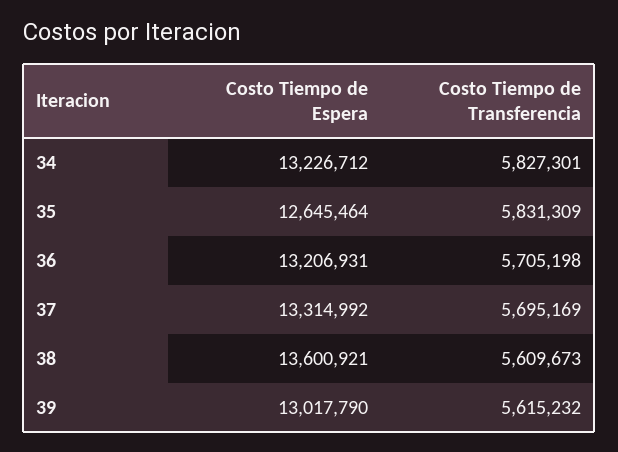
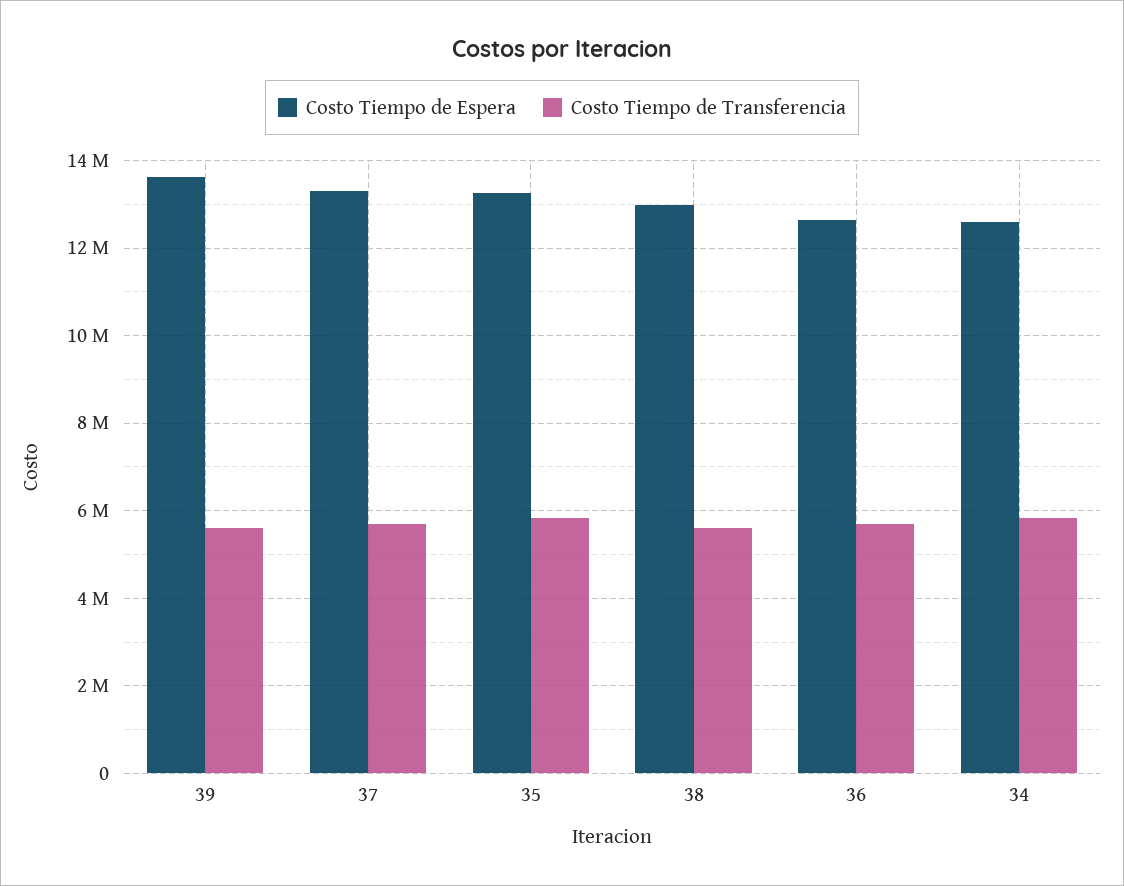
Costo Tiempo de Espera, 34: 13226712 -> 12600000
Costo Tiempo de Espera, 35: 12645464 -> 13200000
Costo Tiempo de Espera, 36: 13206931 -> 12600000
Costo Tiempo de Espera, 38: 13600921 -> 13000000
Costo Tiempo de Espera, 39: 13017790 -> 13600000

